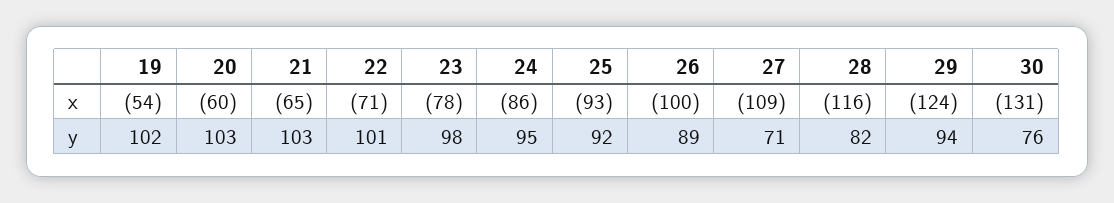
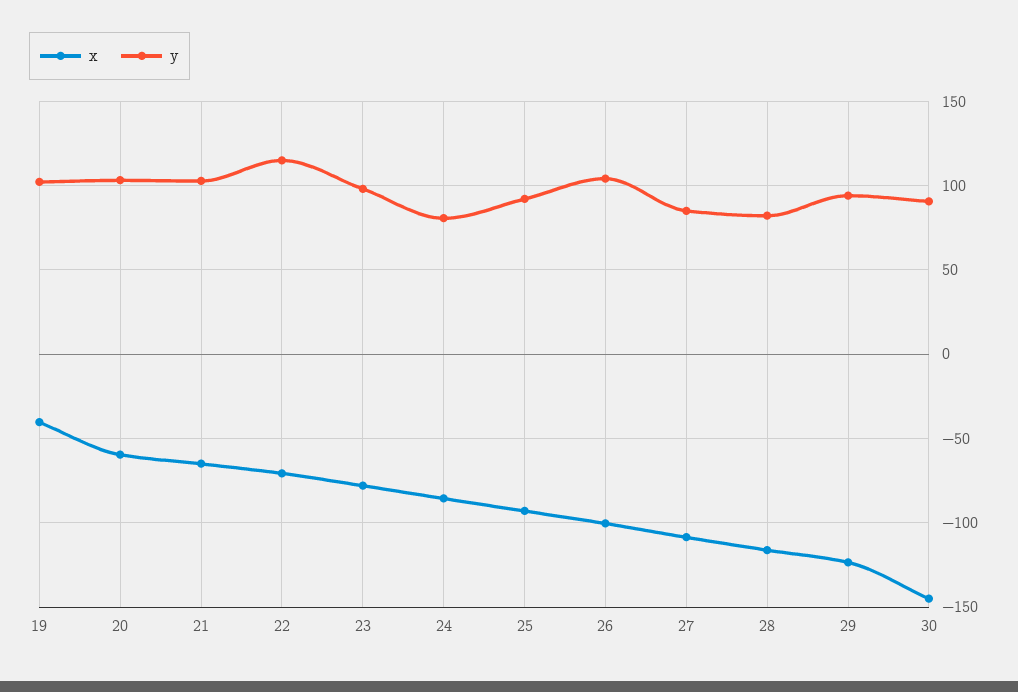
x, 19: -54 -> -40
x, 30: -131 -> -145
y, 22: 101 -> 115
y, 24: 95 -> 80
y, 26: 89 -> 105
y, 27: 71 -> 85
y, 30: 76 -> 90

